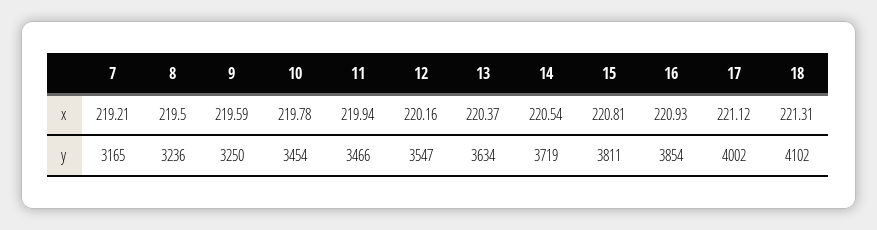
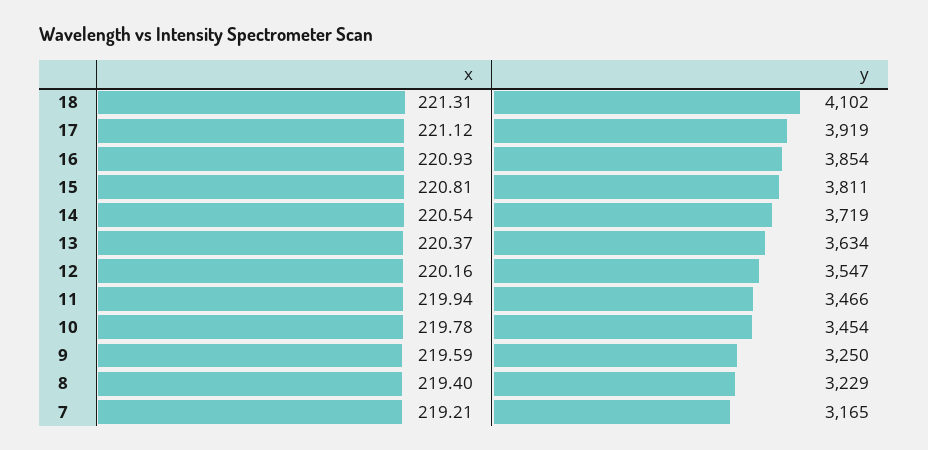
8, x: 219.5 -> 219.4
8, y: 3236 -> 3229
17, y: 4002 -> 3919

